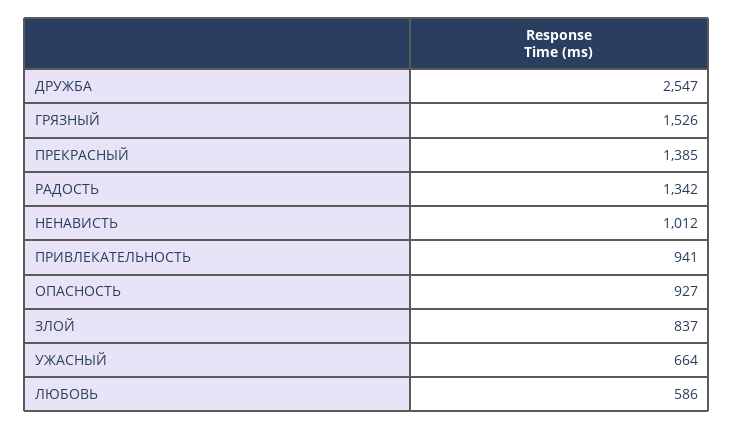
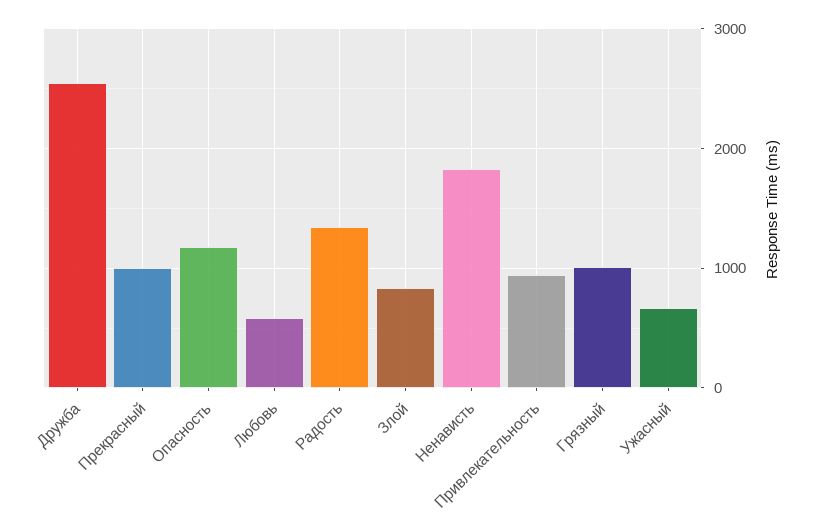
ГРЯЗНЫЙ: 1526 -> 1000
ПРЕКРАСНЫЙ: 1385 -> 1000
НЕНАВИСТЬ: 1012 -> 1800
ОПАСНОСТЬ: 927 -> 1200

